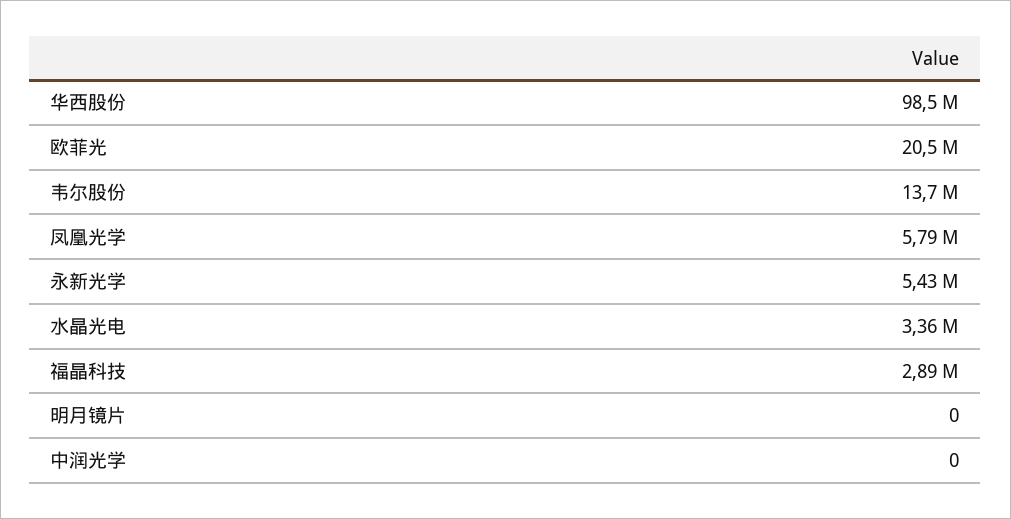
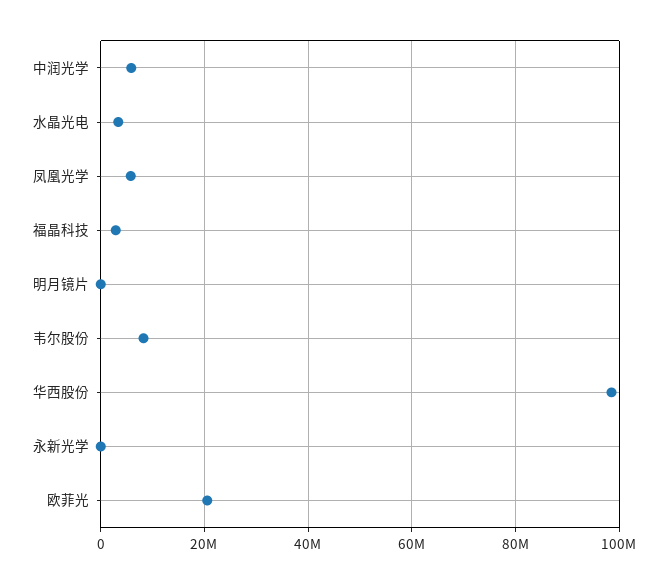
韦尔股份: 13700000 -> 8000000
永新光学: 5430000 -> 0
中润光学: 0 -> 6000000

